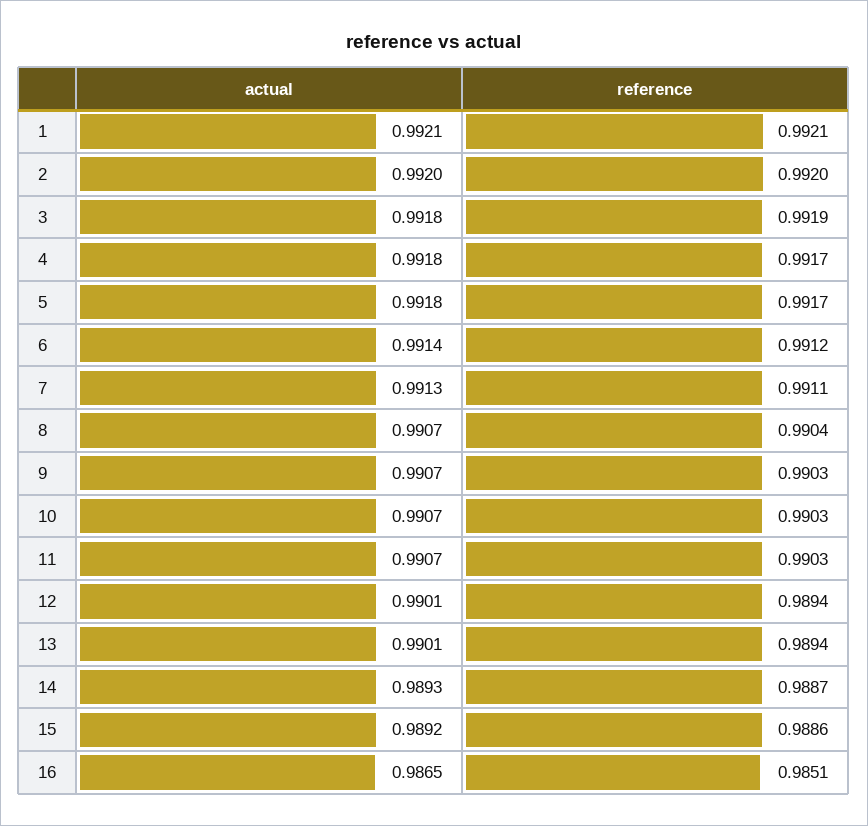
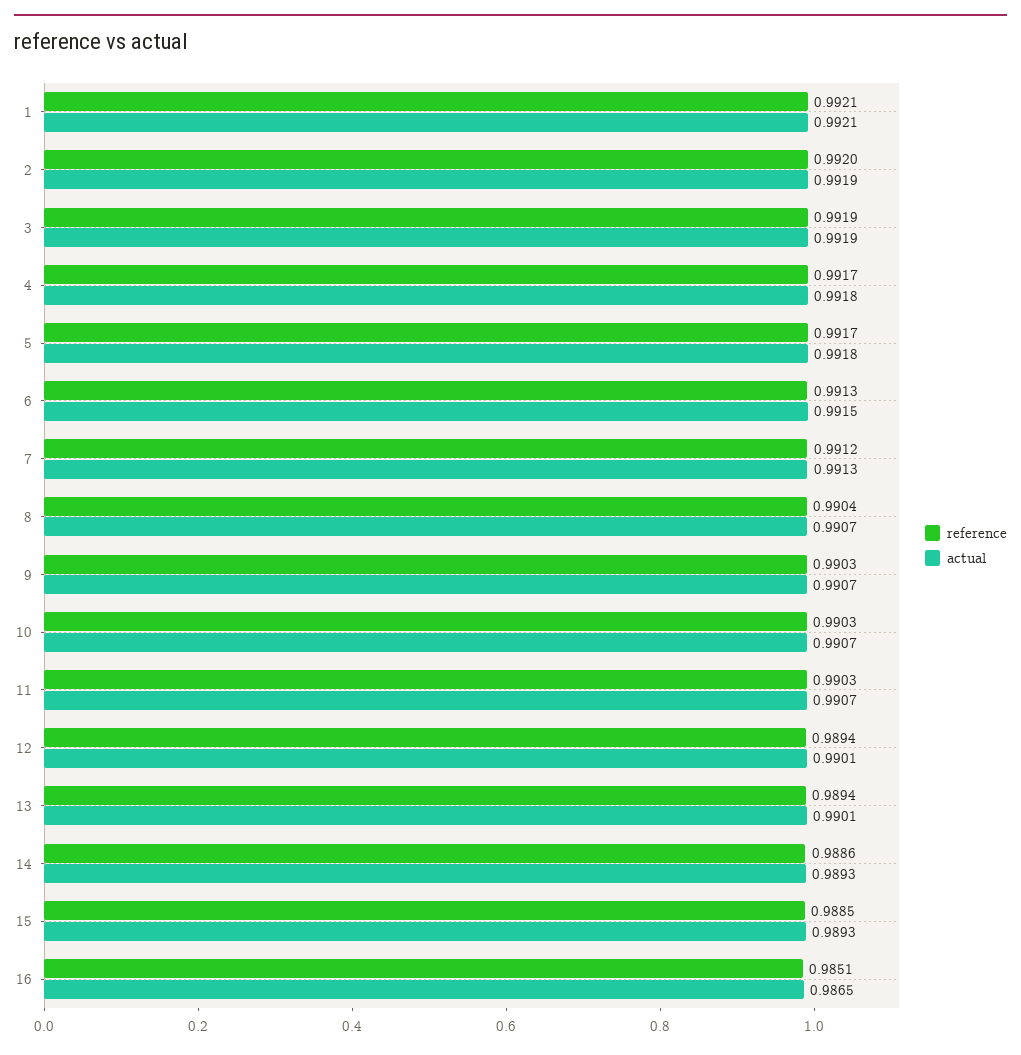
actual, 2: 0.992 -> 0.9919
actual, 3: 0.9918 -> 0.9919
actual, 6: 0.9914 -> 0.9915
reference, 6: 0.9912 -> 0.9913
reference, 7: 0.9911 -> 0.9912
reference, 14: 0.9887 -> 0.9886
actual, 15: 0.9892 -> 0.9893
reference, 15: 0.9886 -> 0.9885

